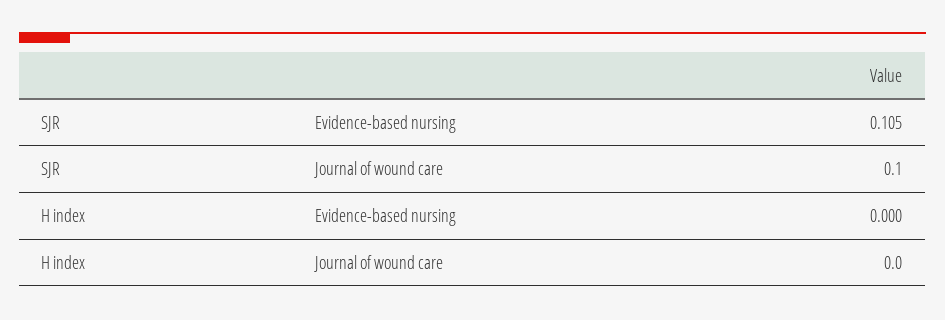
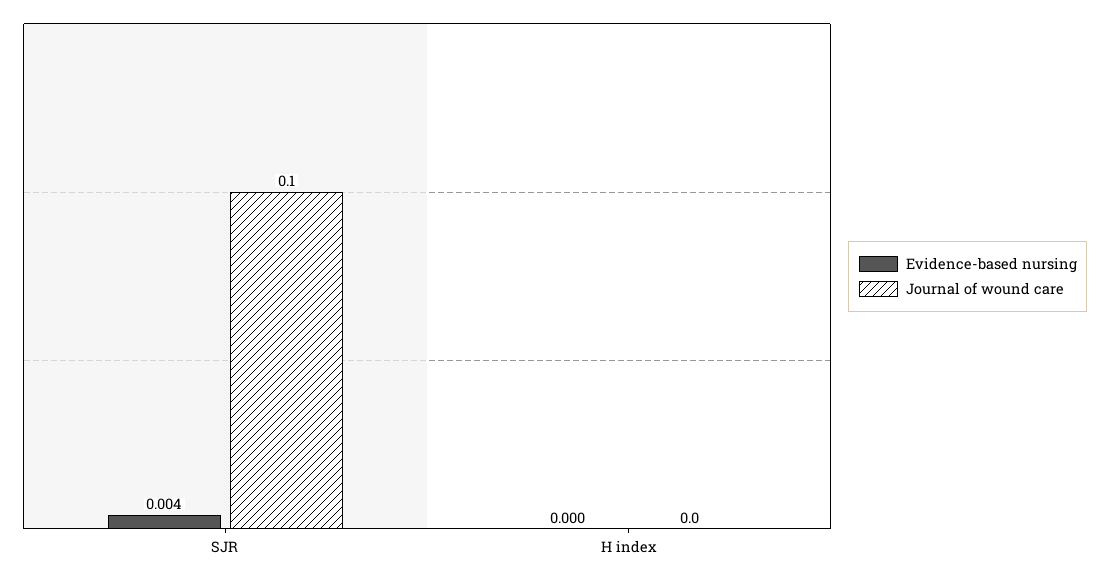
Evidence-based nursing, SJR: 0.105 -> 0.004

